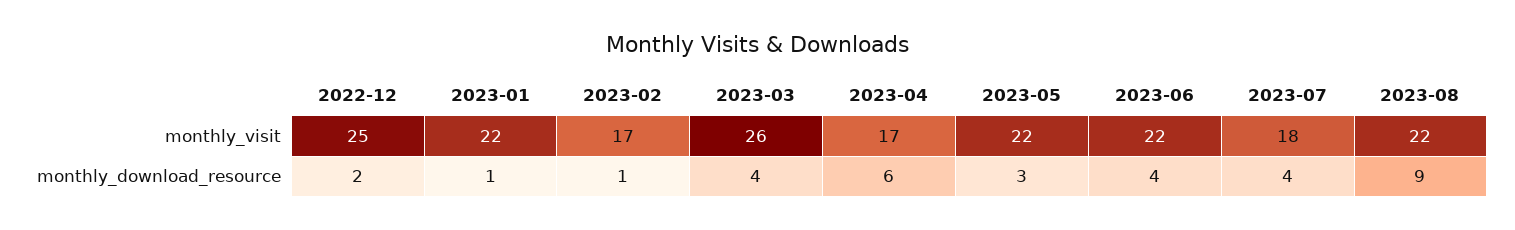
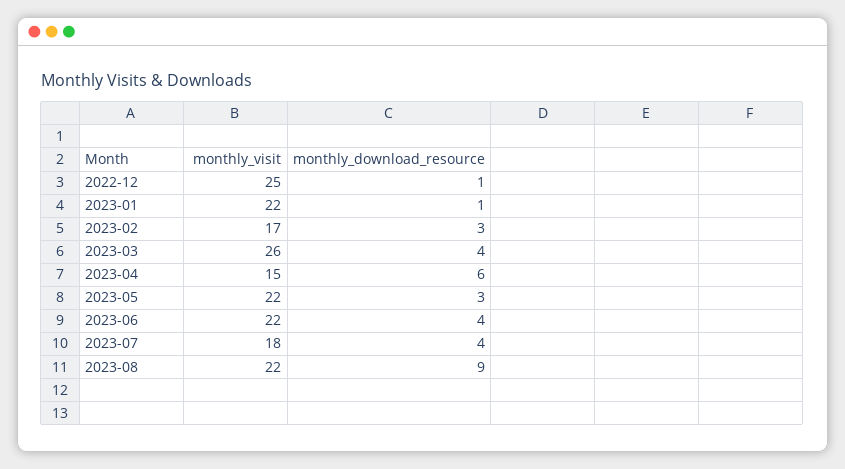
2023-04, monthly_visit: 17 -> 15
2022-12, monthly_download_resource: 2 -> 1
2023-02, monthly_download_resource: 1 -> 3

